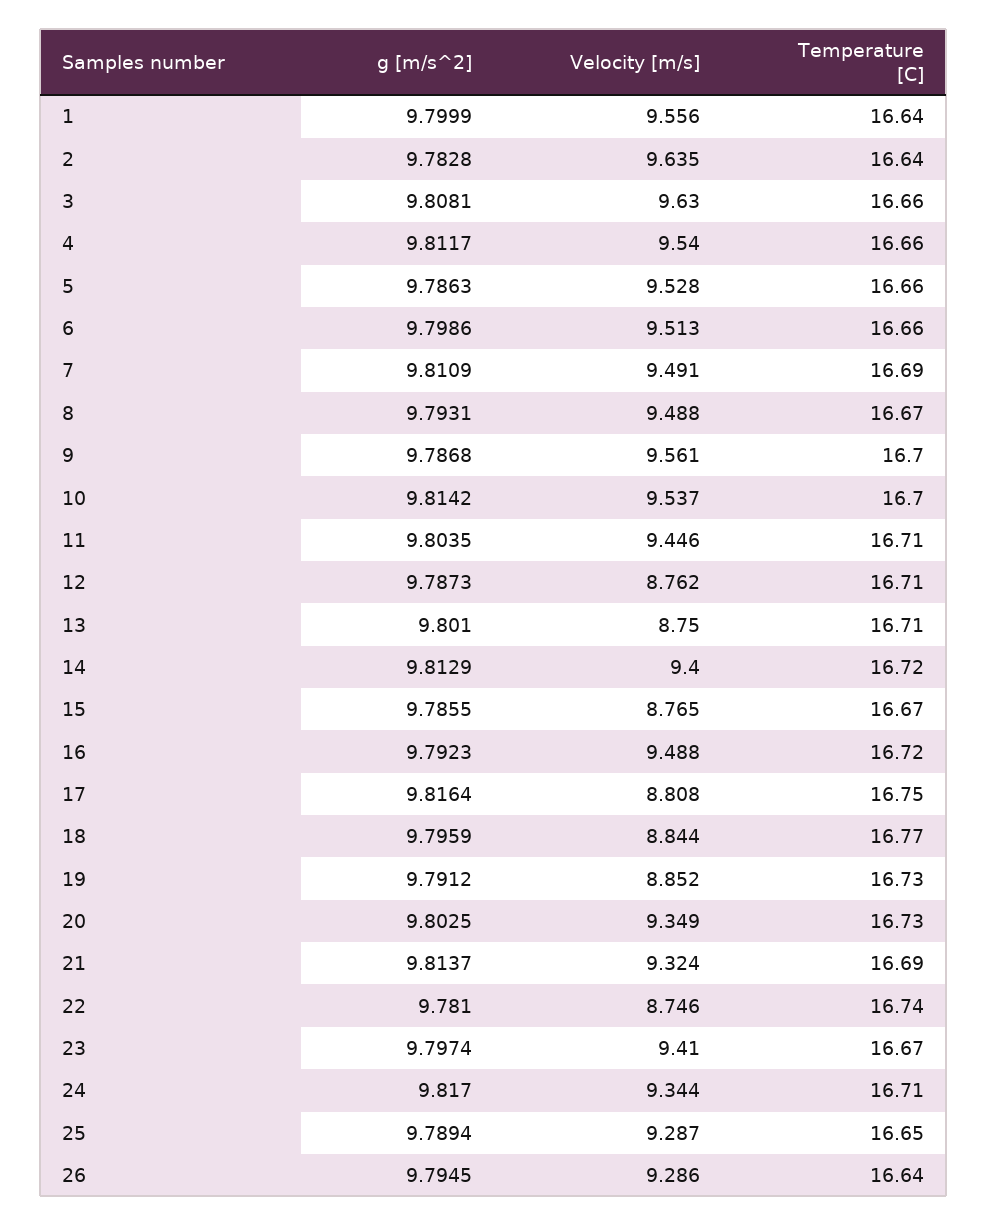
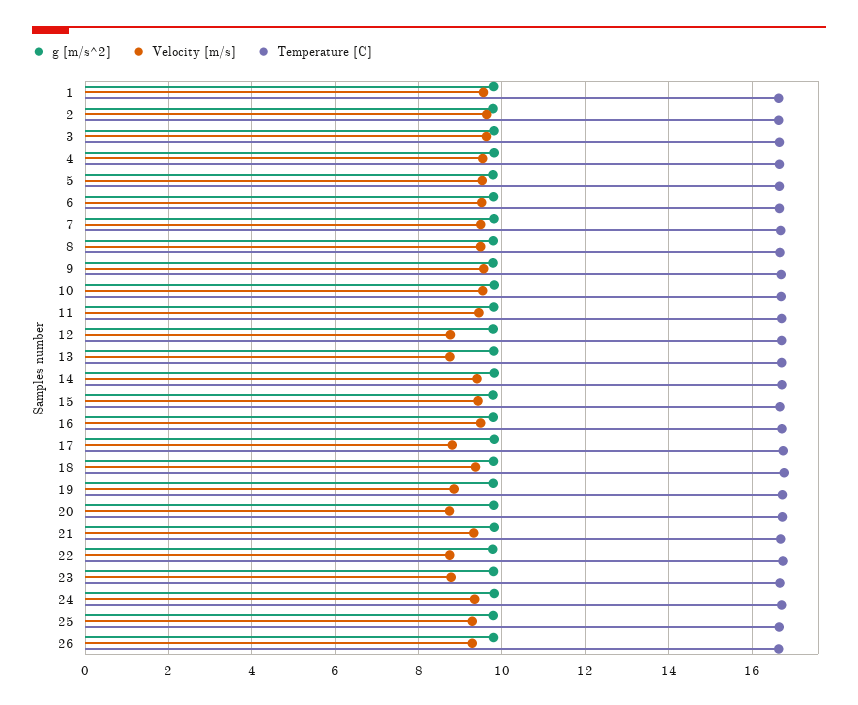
Velocity [m/s], 15: 8.765 -> 9.4
Velocity [m/s], 18: 8.844 -> 9.4
Velocity [m/s], 20: 9.349 -> 8.8
Velocity [m/s], 23: 9.41 -> 8.8

